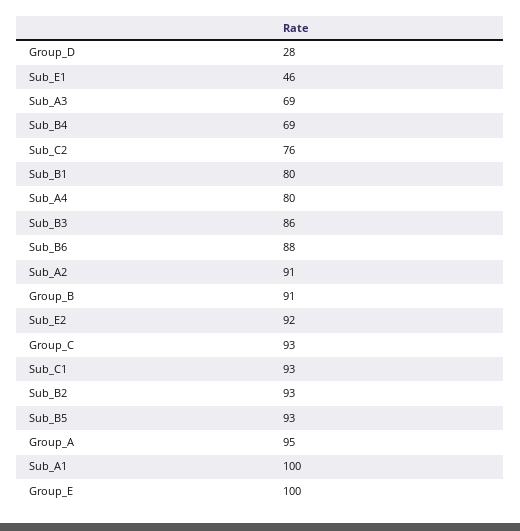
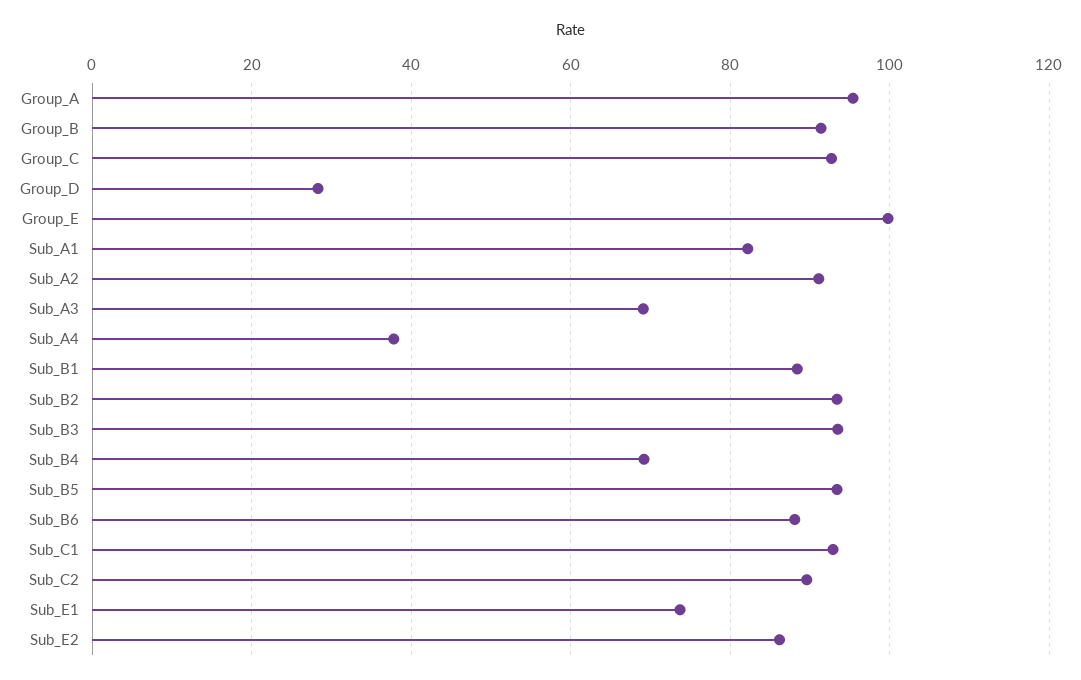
Sub_E1: 46 -> 74
Sub_C2: 76 -> 90
Sub_B1: 80 -> 88
Sub_A4: 80 -> 38
Sub_B3: 86 -> 94
Sub_E2: 92 -> 86
Sub_A1: 100 -> 82

